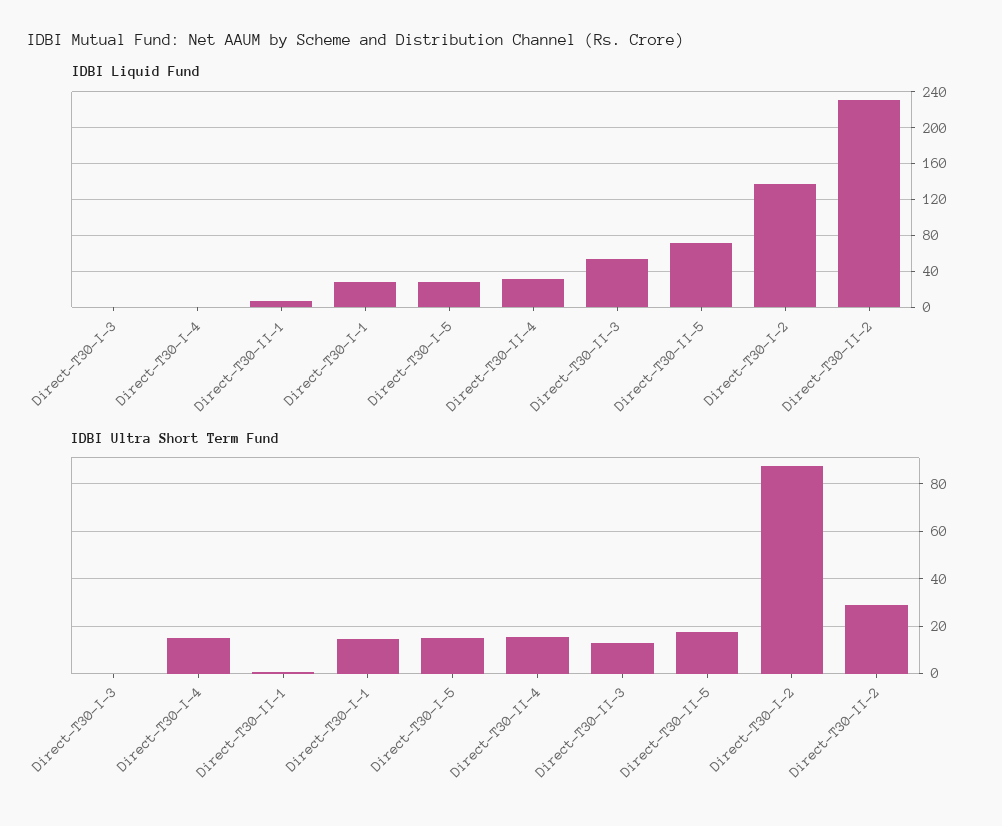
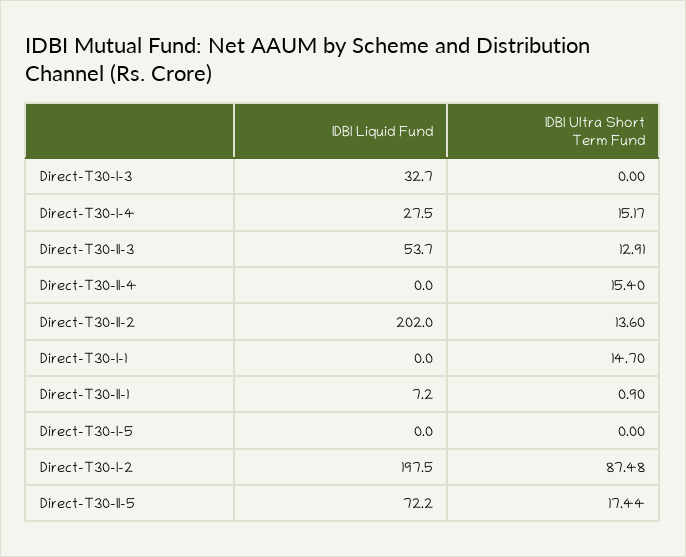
IDBI Liquid Fund, Direct-T30-I-3: 0 -> 32.7
IDBI Liquid Fund, Direct-T30-I-4: 0 -> 27.5
IDBI Liquid Fund, Direct-T30-I-1: 30 -> 0
IDBI Liquid Fund, Direct-T30-I-5: 30 -> 0
IDBI Liquid Fund, Direct-T30-II-4: 30 -> 0
IDBI Liquid Fund, Direct-T30-I-2: 140 -> 197.5
IDBI Liquid Fund, Direct-T30-II-2: 230 -> 202
IDBI Ultra Short Term Fund, Direct-T30-I-5: 15 -> 0
IDBI Ultra Short Term Fund, Direct-T30-II-2: 30 -> 13.6

